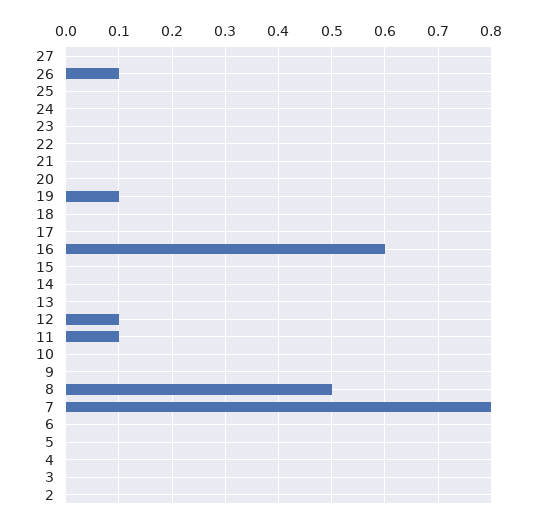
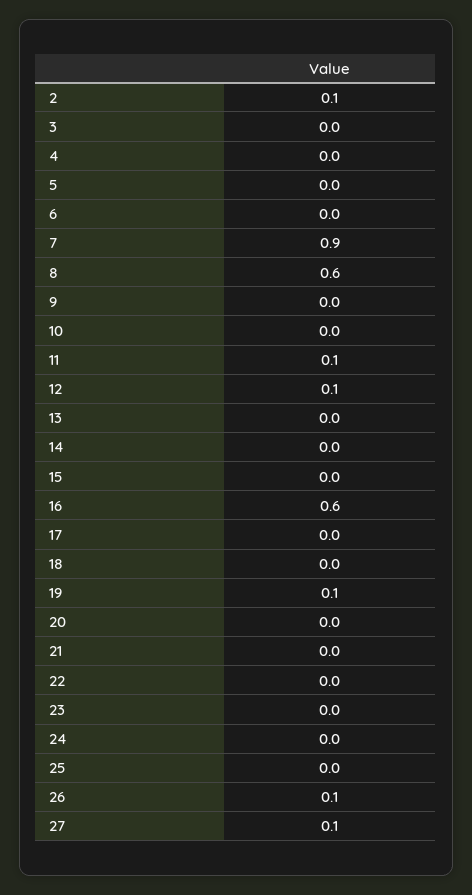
27: 0 -> 0.1
8: 0.5 -> 0.6
7: 0.8 -> 0.9
2: 0 -> 0.1

